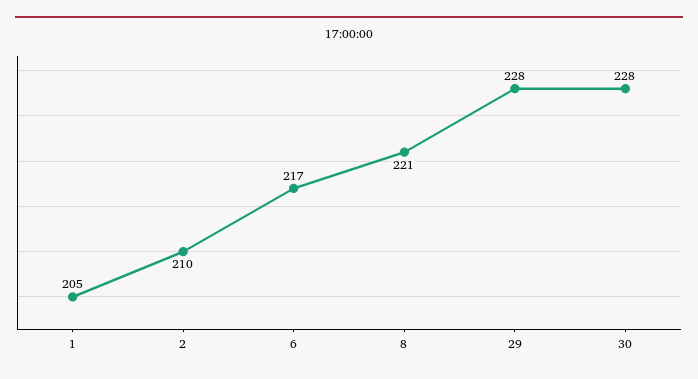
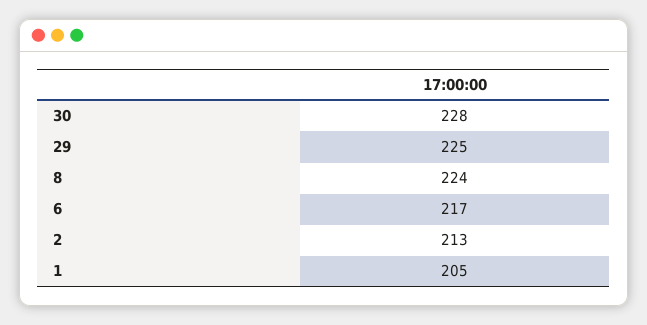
2: 210 -> 213
8: 221 -> 224
29: 228 -> 225

